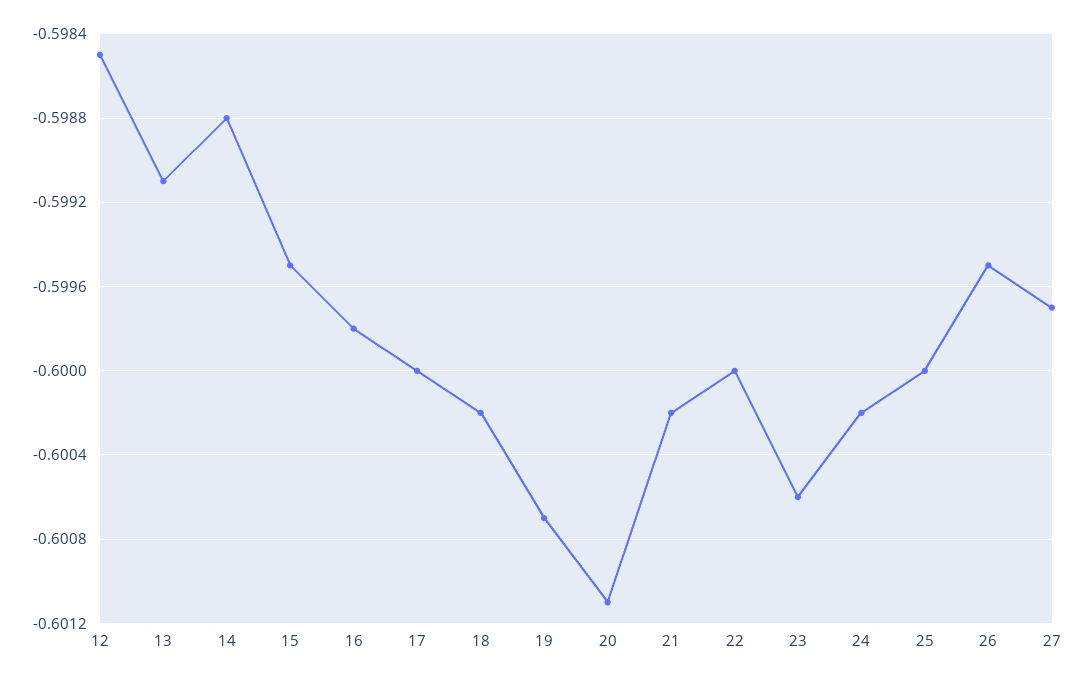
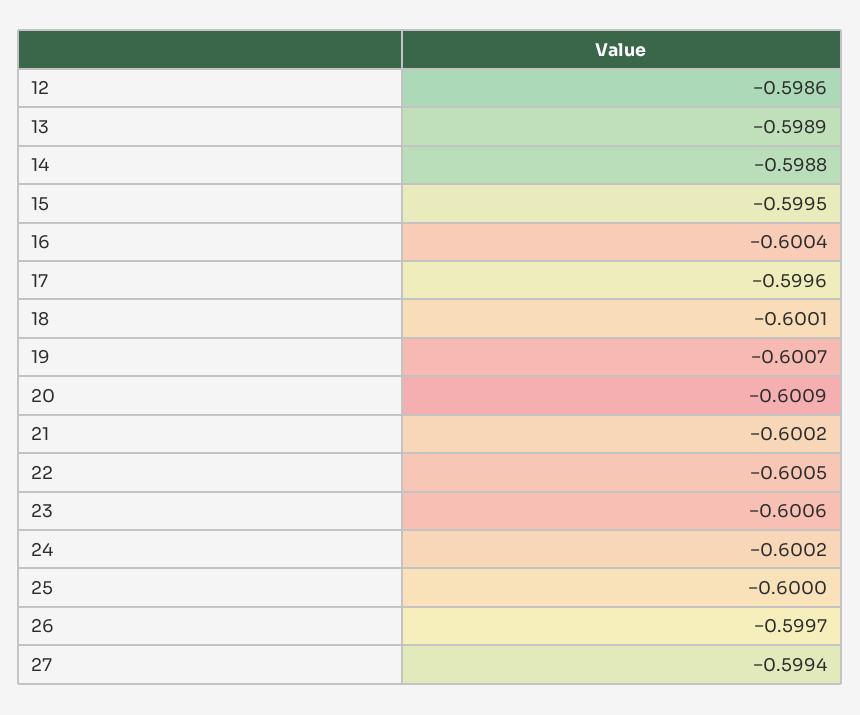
12: -0.5985 -> -0.5986
13: -0.5991 -> -0.5989
16: -0.5998 -> -0.6004
17: -0.6 -> -0.5996
18: -0.6002 -> -0.6001
20: -0.6011 -> -0.6009
22: -0.6 -> -0.6005
26: -0.5995 -> -0.5997
27: -0.5997 -> -0.5994

